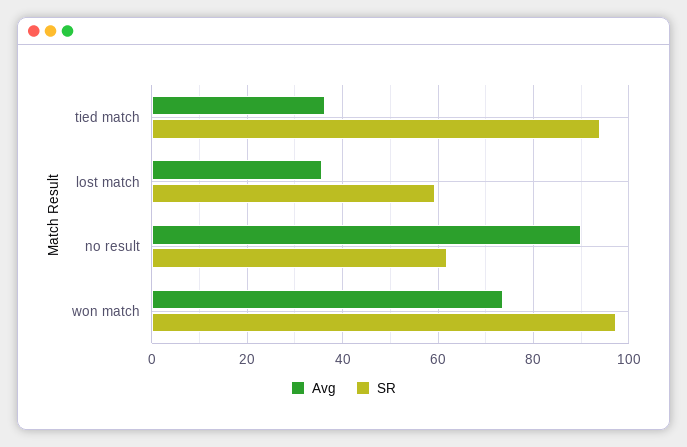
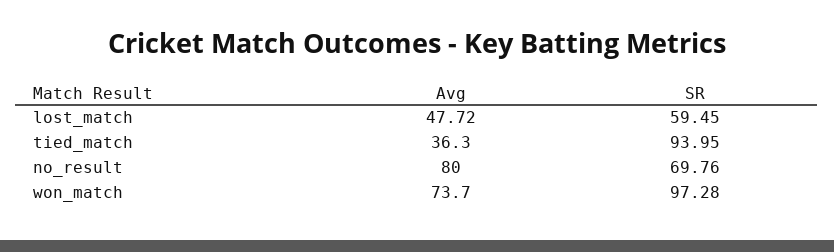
Avg, lost match: 36 -> 47.72
Avg, no result: 90 -> 80
SR, no result: 62 -> 69.76

